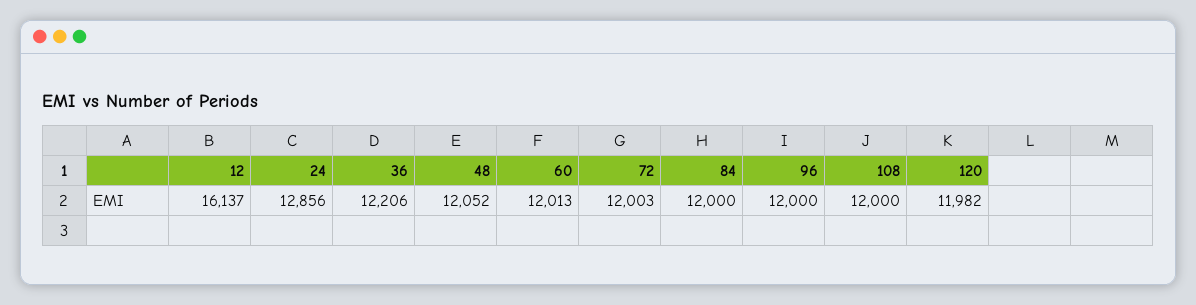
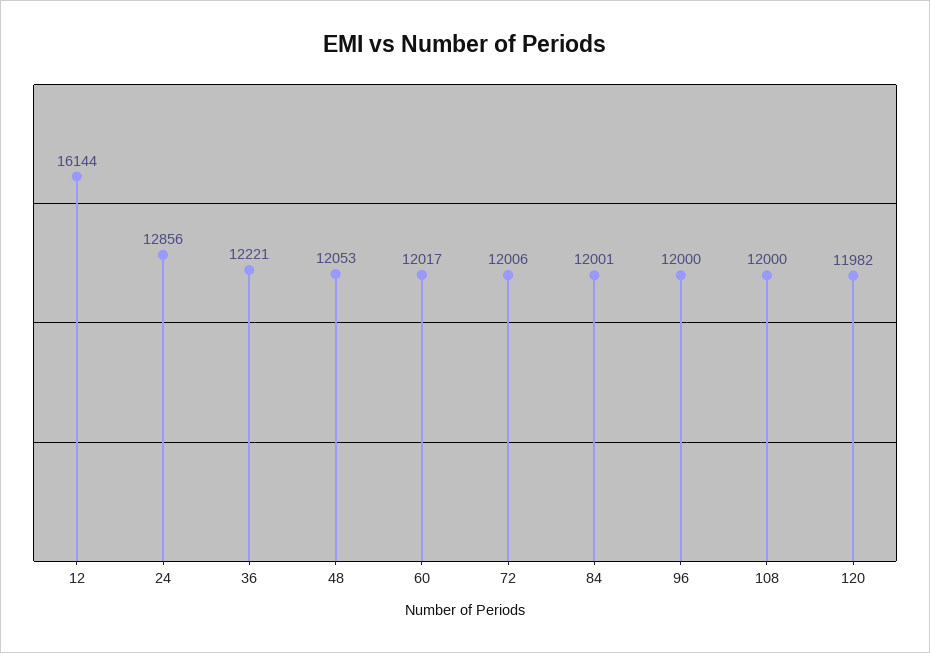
12: 16137 -> 16144
36: 12206 -> 12221
48: 12052 -> 12053
60: 12013 -> 12017
72: 12003 -> 12006
84: 12000 -> 12001

